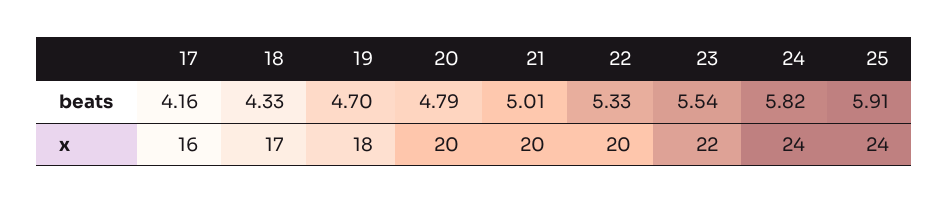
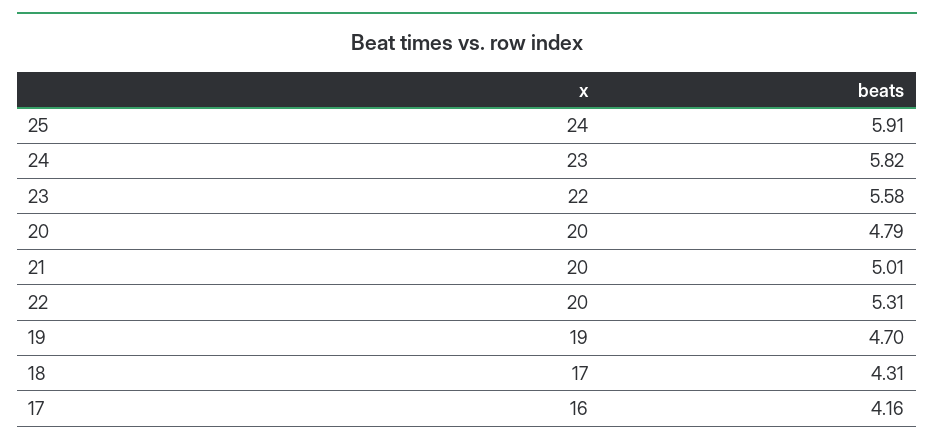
18, beats: 4.33 -> 4.31
22, beats: 5.33 -> 5.31
23, beats: 5.54 -> 5.58
19, x: 18 -> 19
24, x: 24 -> 23

